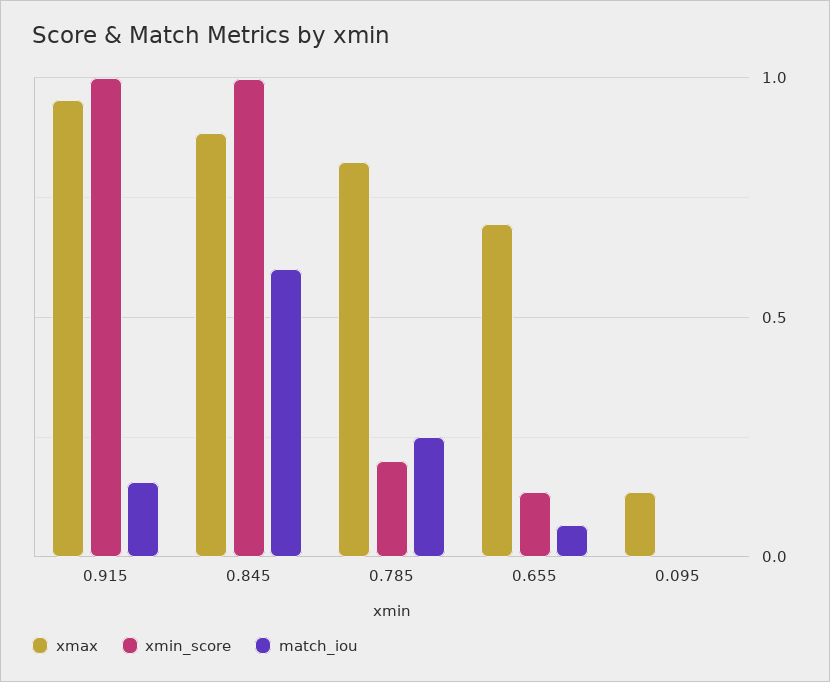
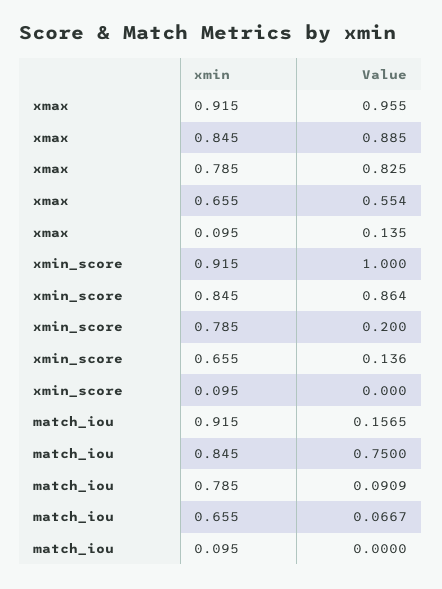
xmin_score, 0.845: 1 -> 0.864
match_iou, 0.845: 0.6 -> 0.75
match_iou, 0.785: 0.25 -> 0.0909
xmax, 0.655: 0.7 -> 0.554

